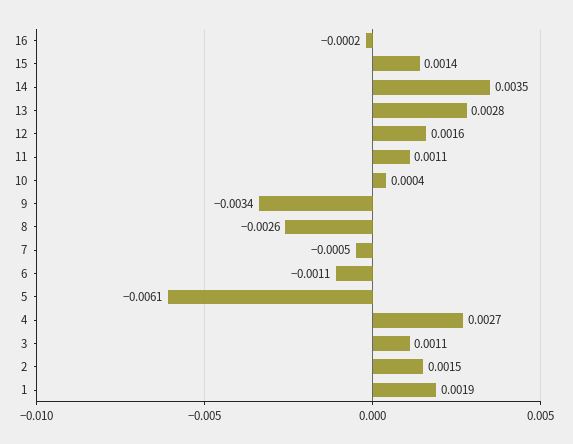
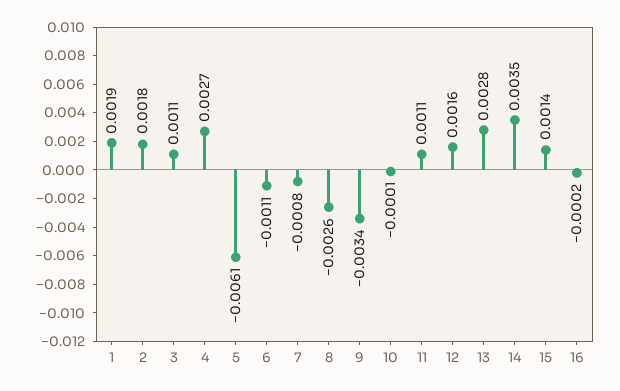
10: 0.0004 -> -0.0001
7: -0.0005 -> -0.0008
2: 0.0015 -> 0.0018

